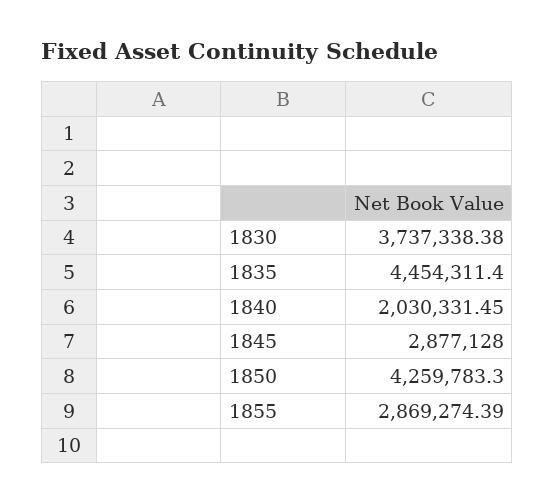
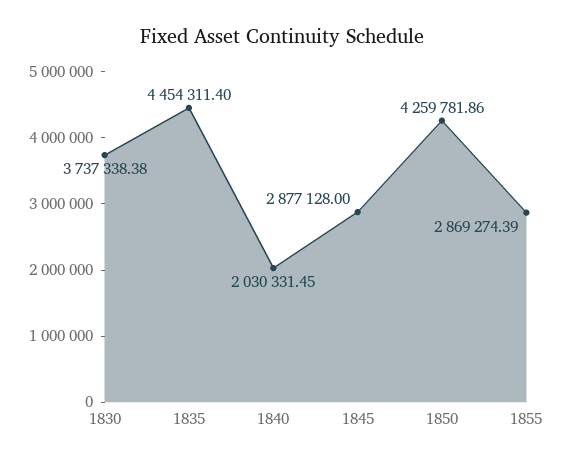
1850: 4259783.3 -> 4259781.86

